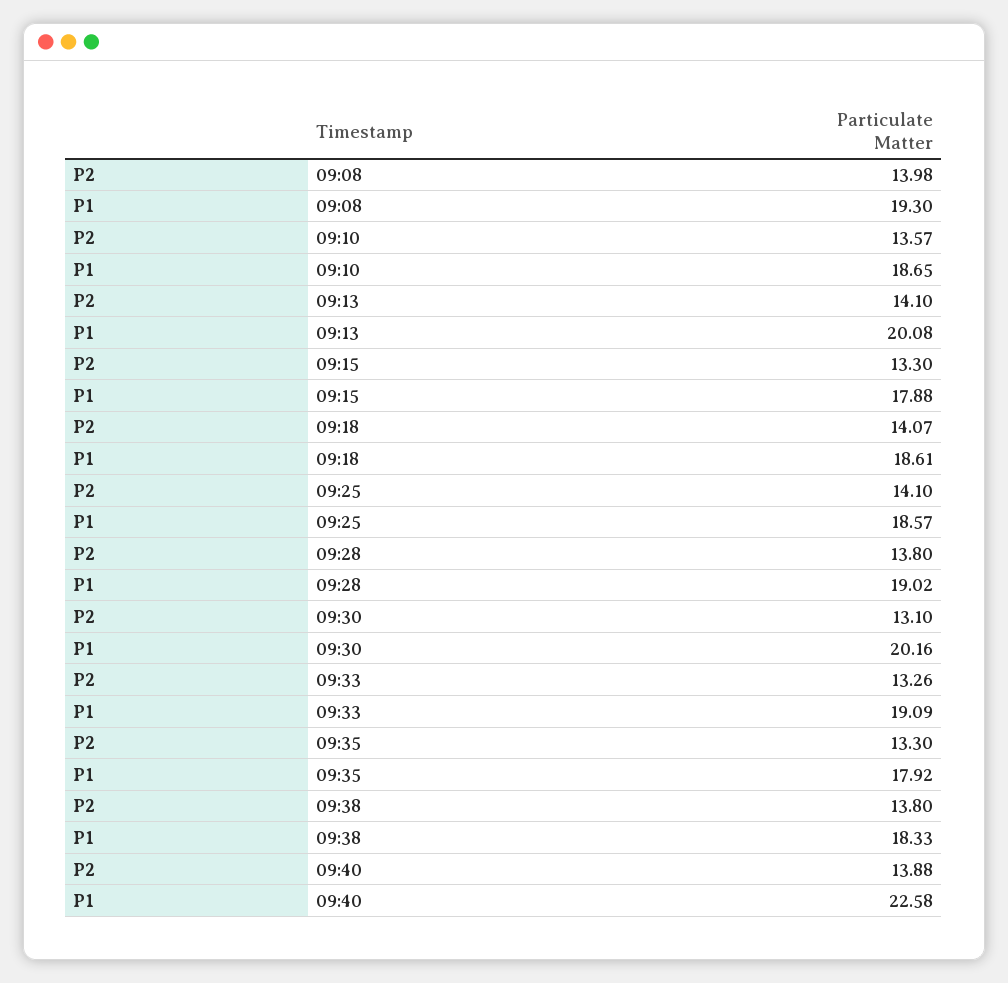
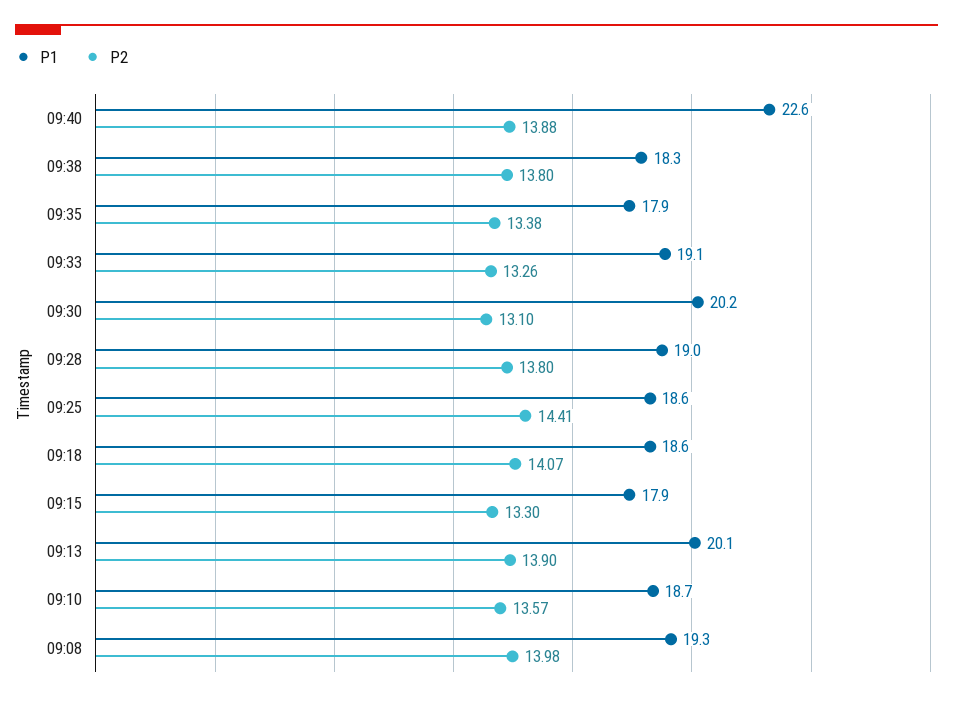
P2, 09:13: 14.1 -> 13.9
P2, 09:25: 14.1 -> 14.41
P2, 09:35: 13.3 -> 13.38

